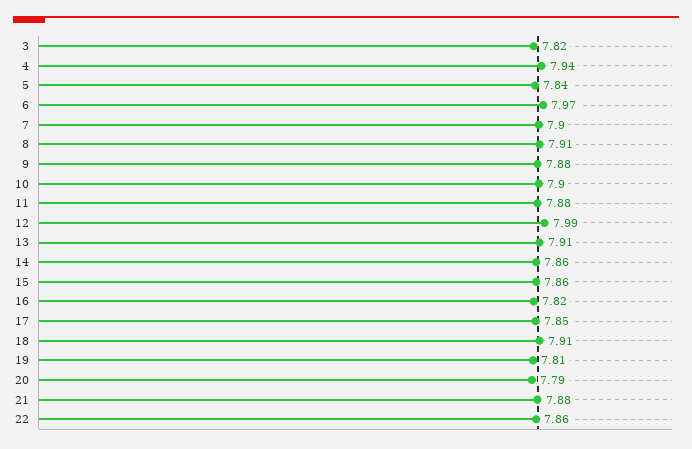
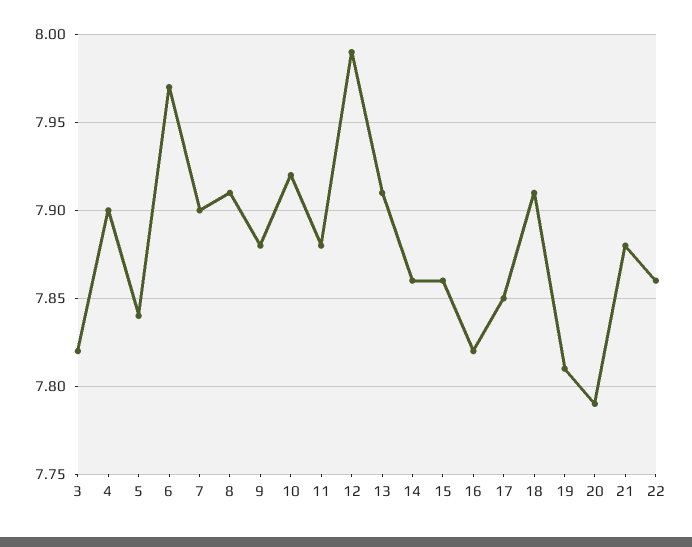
4: 7.94 -> 7.9
10: 7.9 -> 7.92

